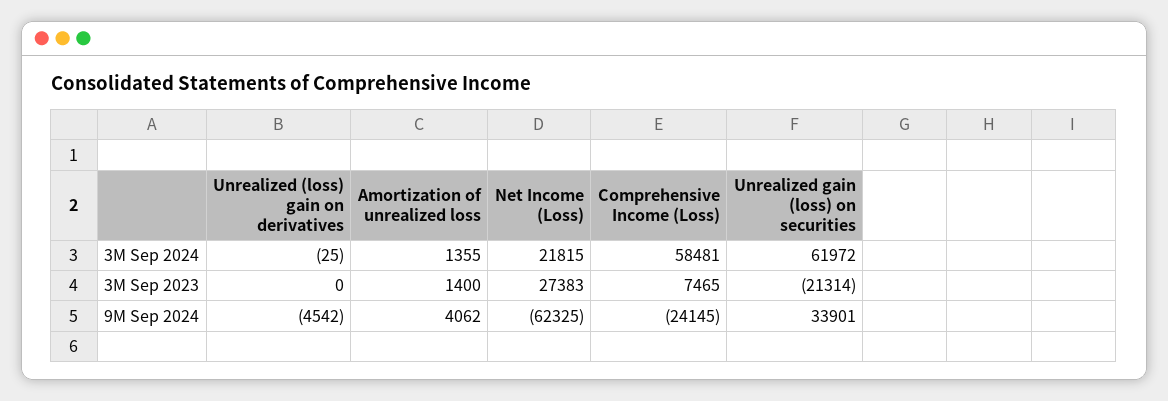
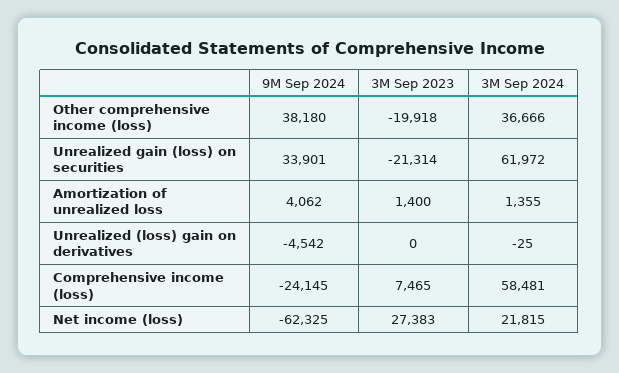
Other comprehensive income (loss), 9M Sep 2024: none -> 38180
Other comprehensive income (loss), 3M Sep 2023: none -> -19918
Other comprehensive income (loss), 3M Sep 2024: none -> 36666

